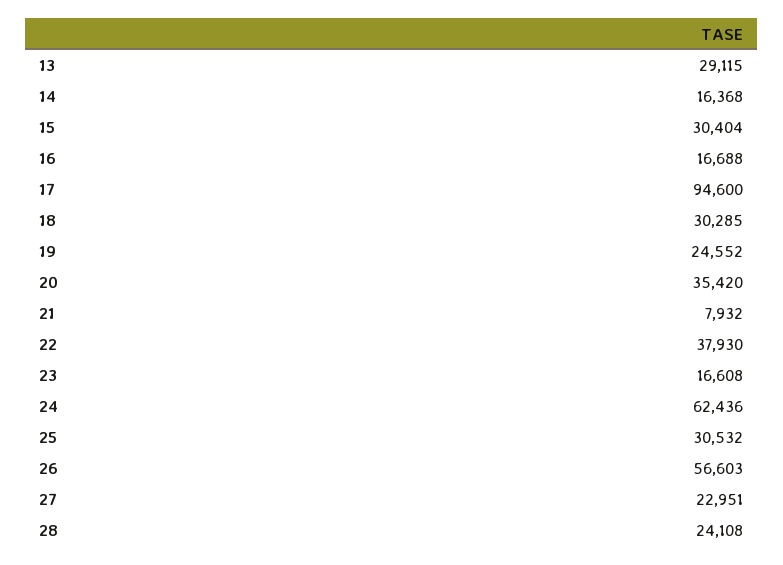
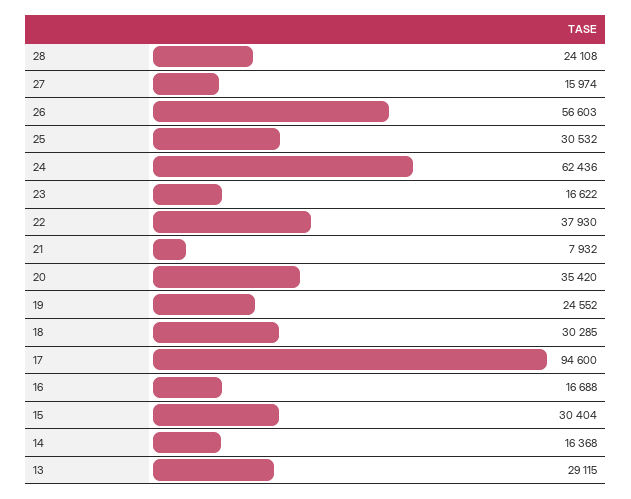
23: 16608 -> 16622
27: 22951 -> 15974

